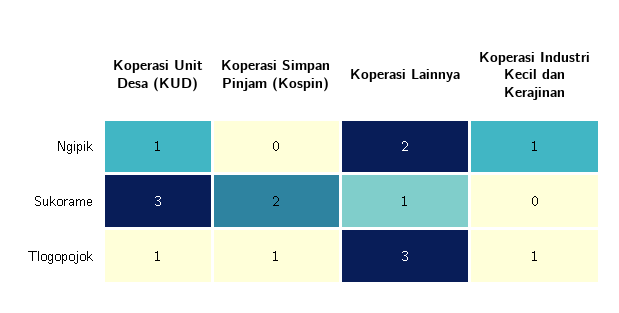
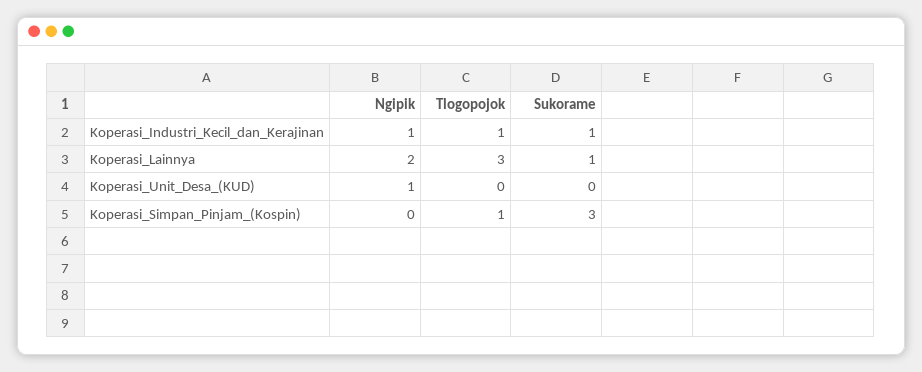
Koperasi Unit Desa (KUD), Sukorame: 3 -> 0
Koperasi Simpan Pinjam (Kospin), Sukorame: 2 -> 3
Koperasi Industri Kecil dan Kerajinan, Sukorame: 0 -> 1
Koperasi Unit Desa (KUD), Tlogopojok: 1 -> 0

